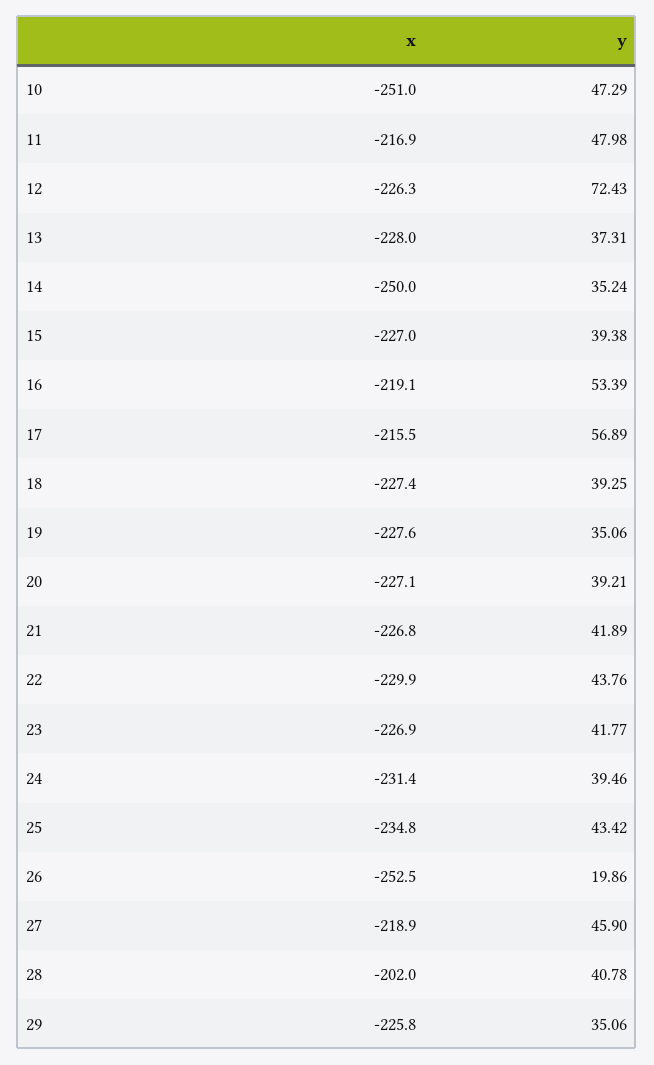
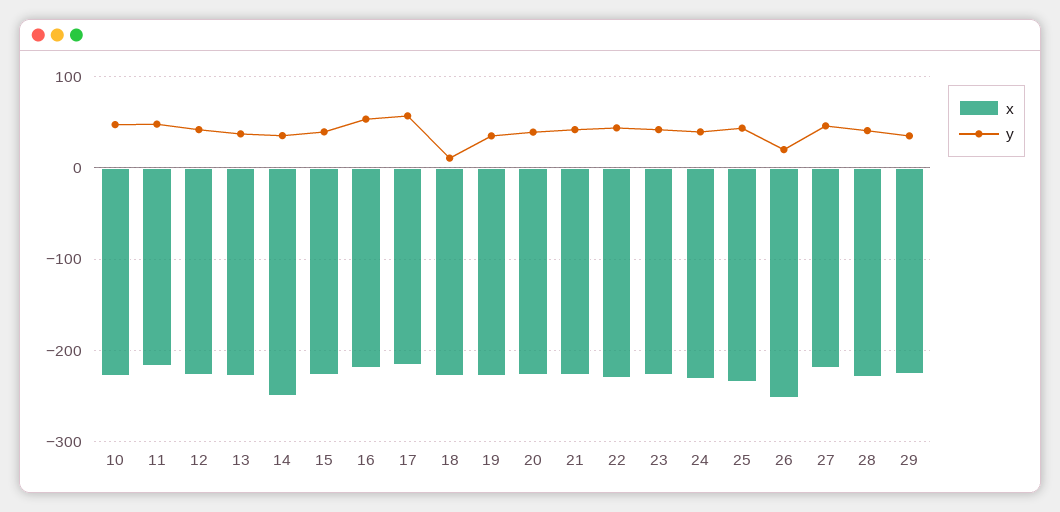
x, 10: -251 -> -230
y, 12: 72.43 -> 40
y, 18: 39.25 -> 10
x, 28: -202 -> -230

